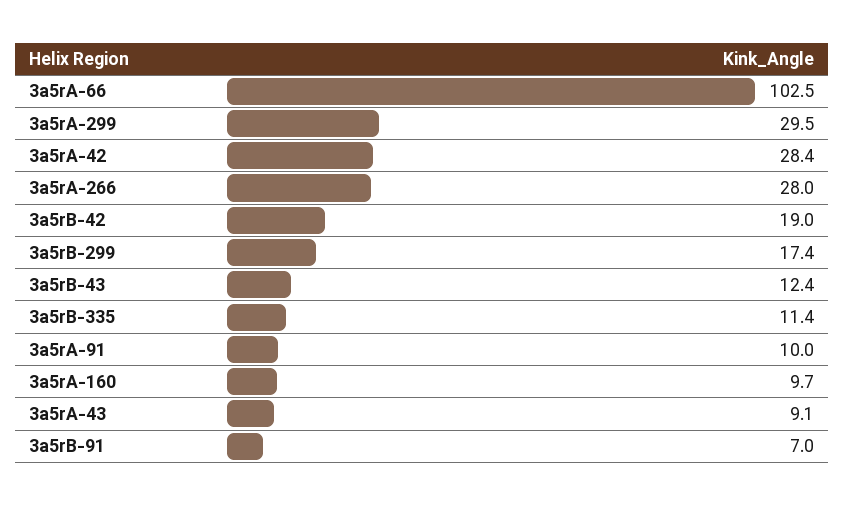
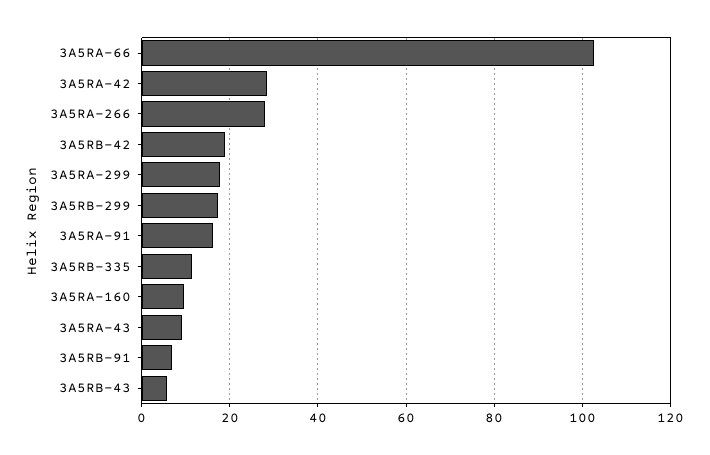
3a5rA-299: 29.5 -> 18
3a5rB-43: 12.4 -> 6
3a5rA-91: 10 -> 16

